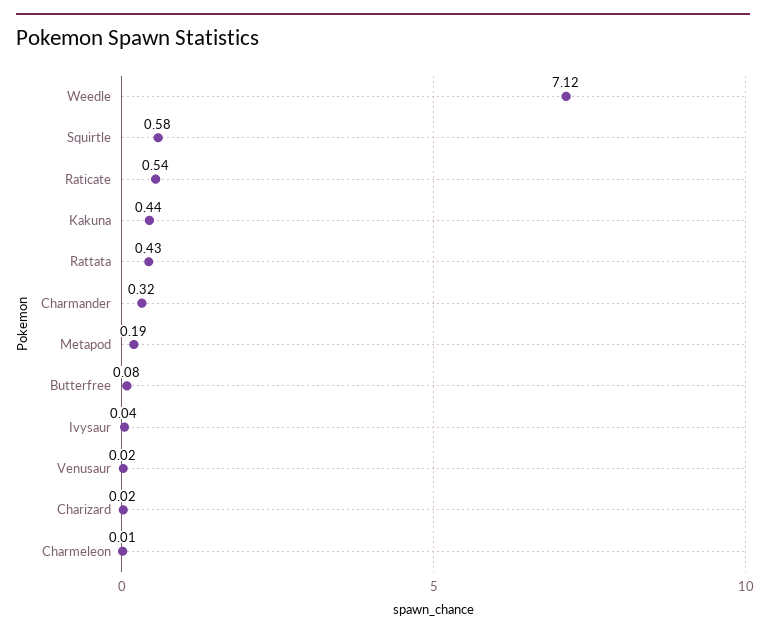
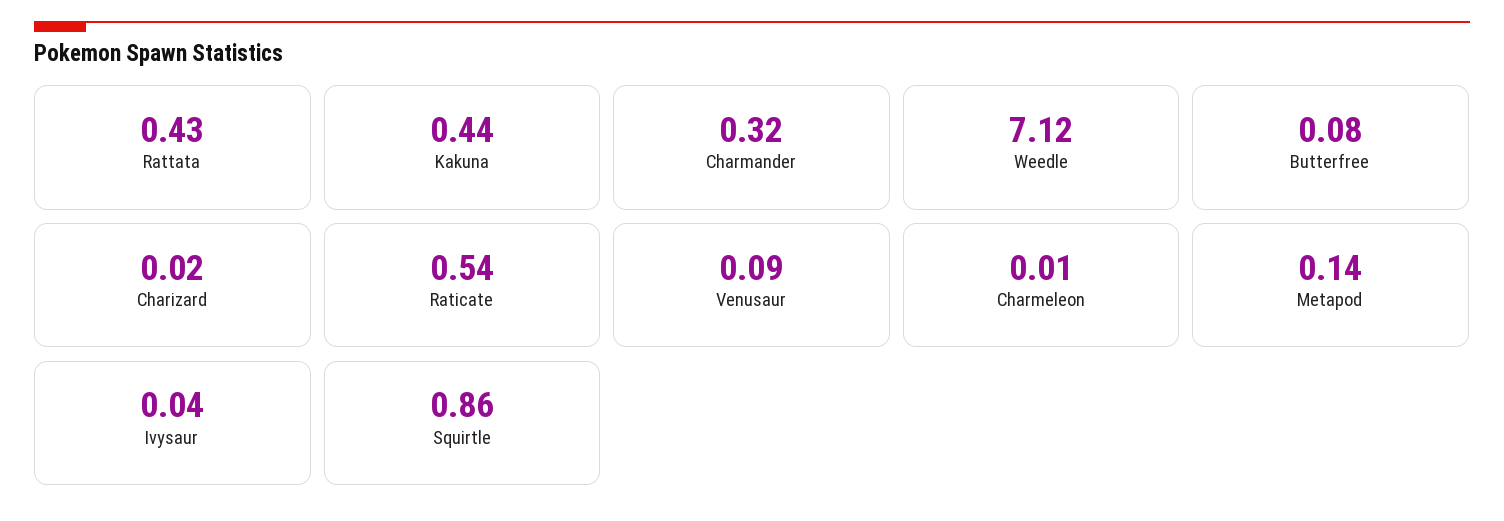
Squirtle: 0.58 -> 0.86
Metapod: 0.19 -> 0.14
Venusaur: 0.02 -> 0.09

